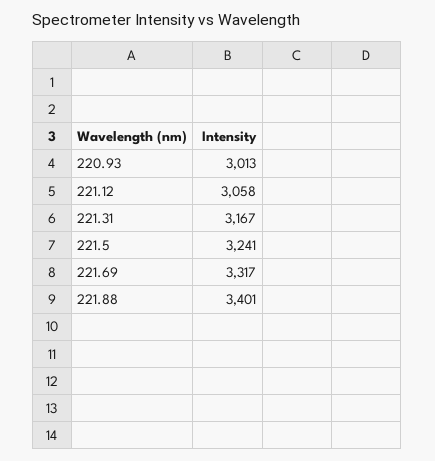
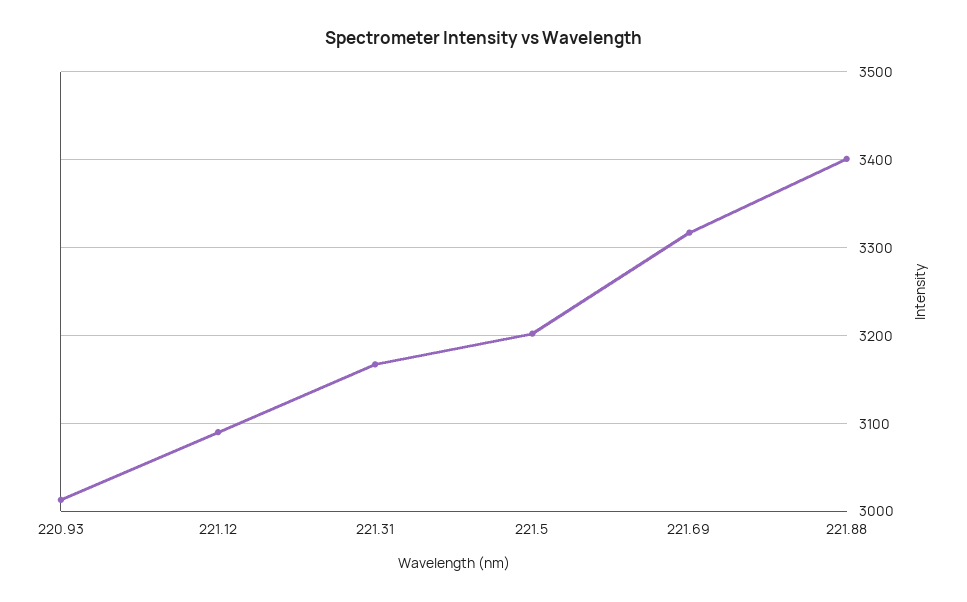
221.12: 3058 -> 3090
221.5: 3241 -> 3200

